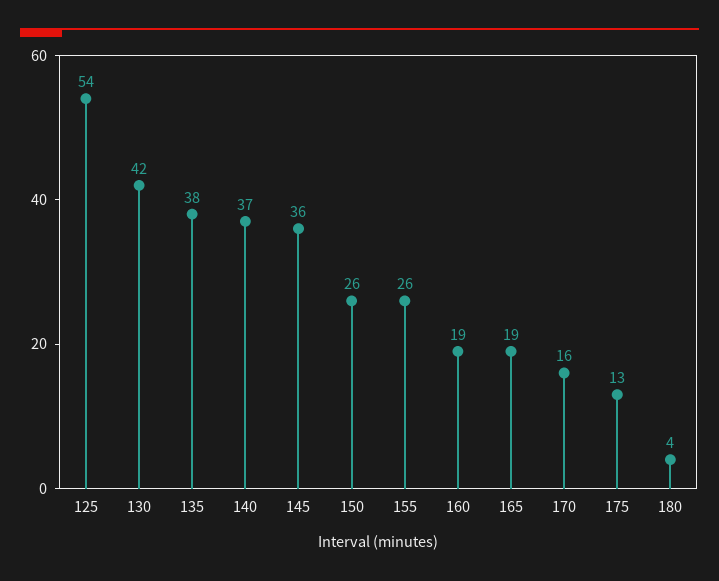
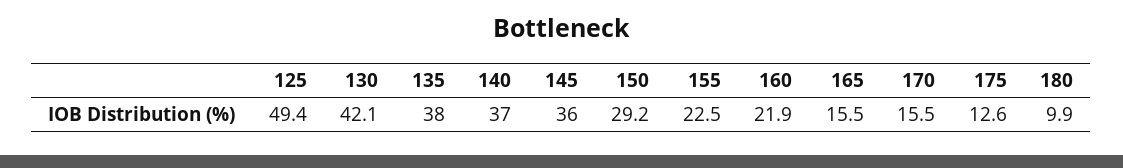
125: 54 -> 49.4
150: 26 -> 29.2
155: 26 -> 22.5
160: 19 -> 21.9
165: 19 -> 15.5
180: 4 -> 9.9

